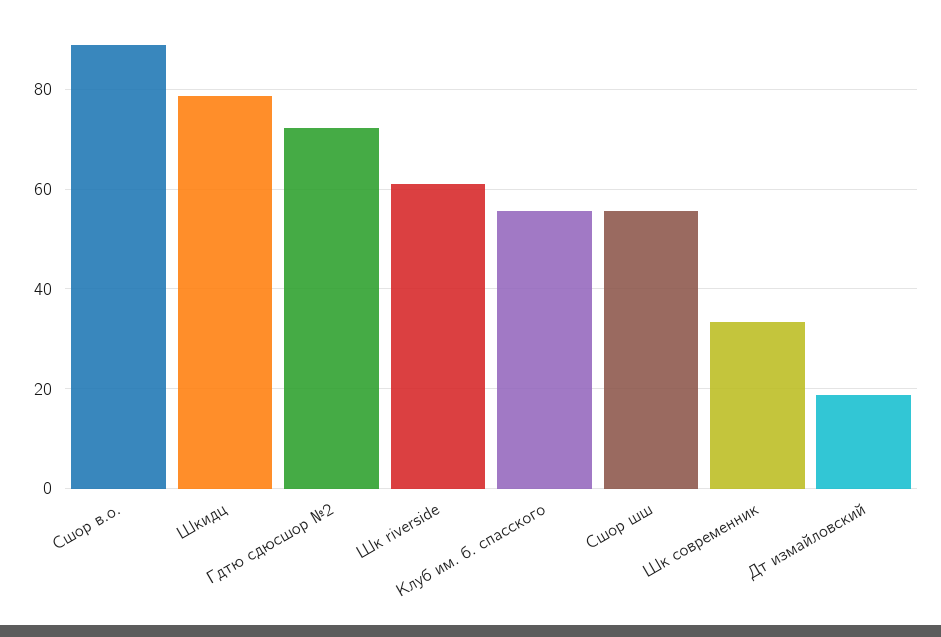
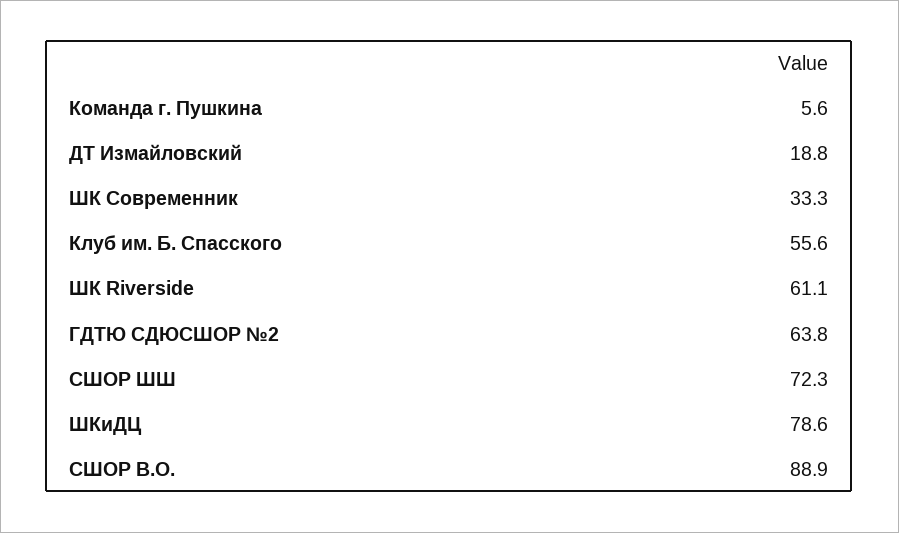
Гдтю сдюсшор №2: 72 -> 63.8
Сшор шш: 56 -> 72.3
Команда г. Пушкина: none -> 5.6

